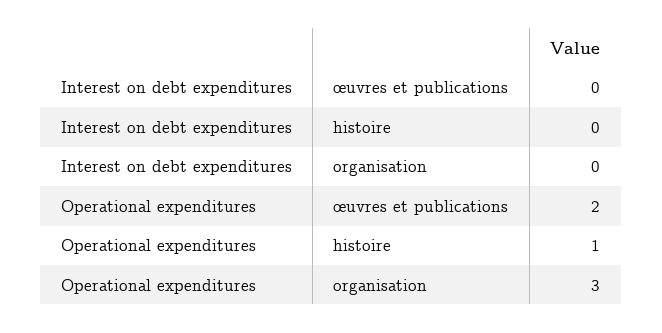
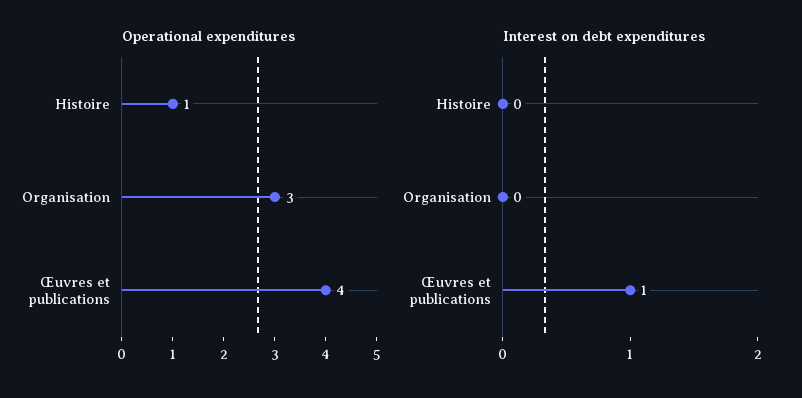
Interest on debt expenditures, œuvres et publications: 0 -> 1
Operational expenditures, œuvres et publications: 2 -> 4

